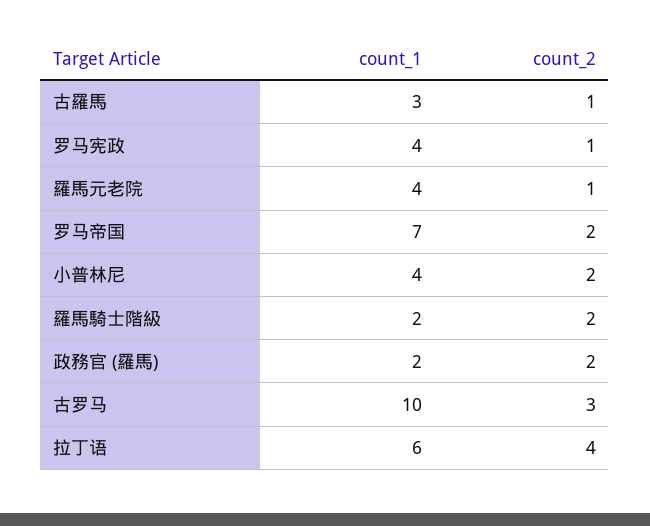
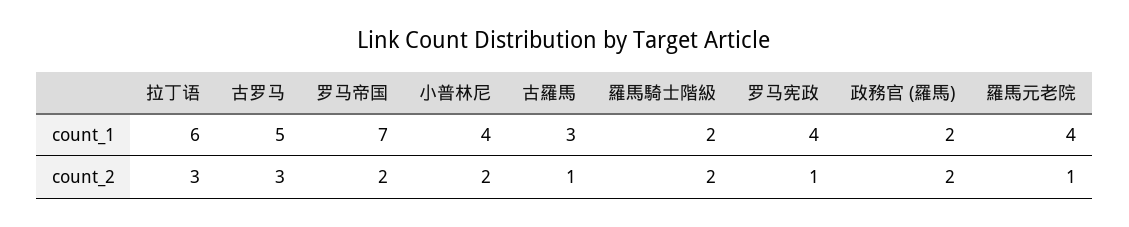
count_1, 古罗马: 10 -> 5
count_2, 拉丁语: 4 -> 3

